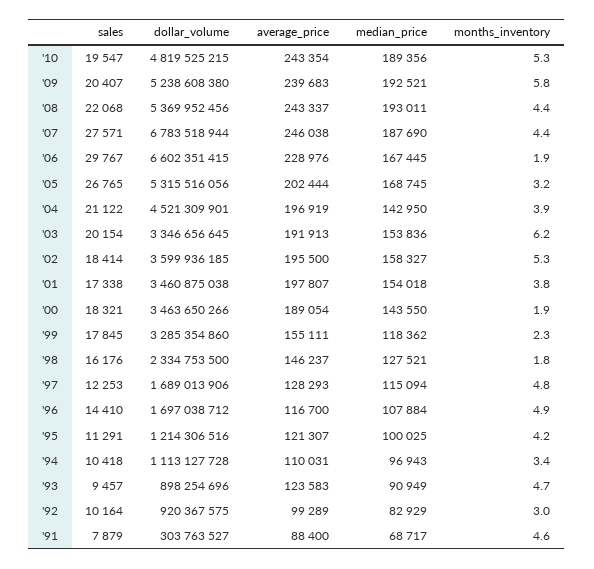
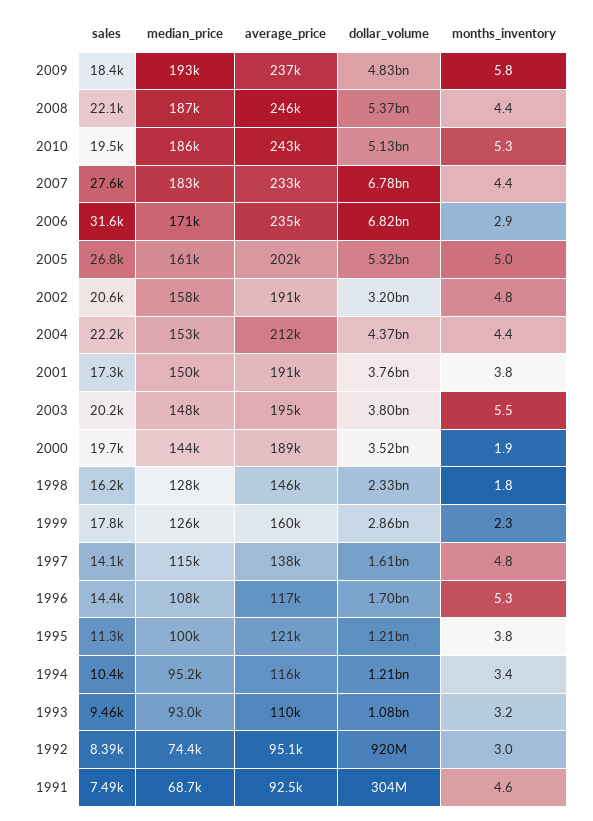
dollar_volume, '10: 4819525215 -> 5130000000
median_price, '10: 189356 -> 186000
sales, '09: 20407 -> 18400
dollar_volume, '09: 5238608380 -> 4830000000
average_price, '09: 239683 -> 237000
average_price, '08: 243337 -> 246000
median_price, '08: 193011 -> 187000
average_price, '07: 246038 -> 233000
median_price, '07: 187690 -> 183000
sales, '06: 29767 -> 31600
dollar_volume, '06: 6602351415 -> 6820000000
average_price, '06: 228976 -> 235000
median_price, '06: 167445 -> 171000
months_inventory, '06: 1.9 -> 2.9
median_price, '05: 168745 -> 161000
months_inventory, '05: 3.2 -> 5
sales, '04: 21122 -> 22200
dollar_volume, '04: 4521309901 -> 4370000000
average_price, '04: 196919 -> 212000
median_price, '04: 142950 -> 153000
months_inventory, '04: 3.9 -> 4.4
dollar_volume, '03: 3346656645 -> 3800000000
average_price, '03: 191913 -> 195000
median_price, '03: 153836 -> 148000
months_inventory, '03: 6.2 -> 5.5
sales, '02: 18414 -> 20600
dollar_volume, '02: 3599936185 -> 3200000000
average_price, '02: 195500 -> 191000
months_inventory, '02: 5.3 -> 4.8
dollar_volume, '01: 3460875038 -> 3760000000
average_price, '01: 197807 -> 191000
median_price, '01: 154018 -> 150000
sales, '00: 18321 -> 19700
dollar_volume, '00: 3463650266 -> 3520000000
dollar_volume, '99: 3285354860 -> 2860000000
average_price, '99: 155111 -> 160000
median_price, '99: 118362 -> 126000
sales, '97: 12253 -> 14100
dollar_volume, '97: 1689013906 -> 1610000000
average_price, '97: 128293 -> 138000
months_inventory, '96: 4.9 -> 5.3
months_inventory, '95: 4.2 -> 3.8
dollar_volume, '94: 1113127728 -> 1210000000
average_price, '94: 110031 -> 116000
median_price, '94: 96943 -> 95200
dollar_volume, '93: 898254696 -> 1080000000
average_price, '93: 123583 -> 110000
median_price, '93: 90949 -> 93000
months_inventory, '93: 4.7 -> 3.2
sales, '92: 10164 -> 8390
average_price, '92: 99289 -> 95100
median_price, '92: 82929 -> 74400
sales, '91: 7879 -> 7490
average_price, '91: 88400 -> 92500

